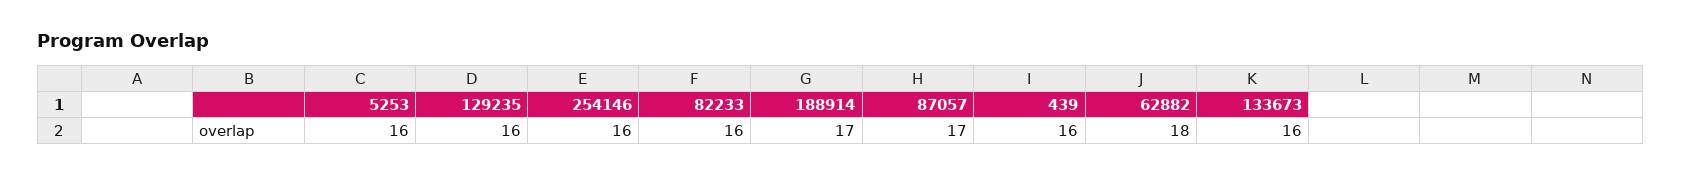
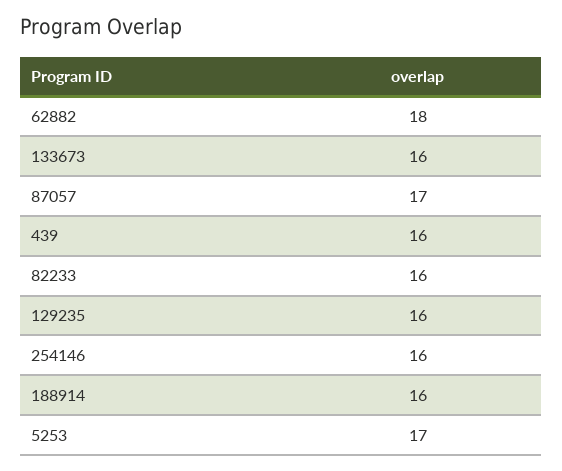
5253: 16 -> 17
188914: 17 -> 16

